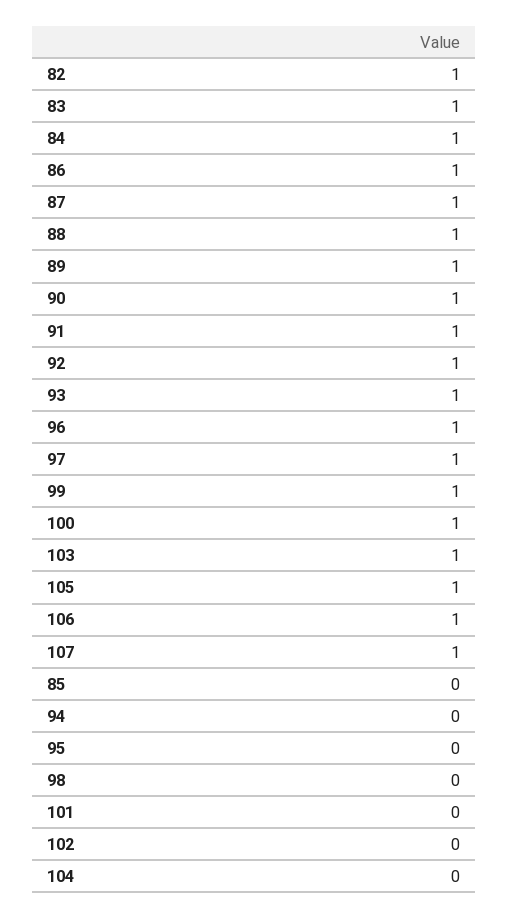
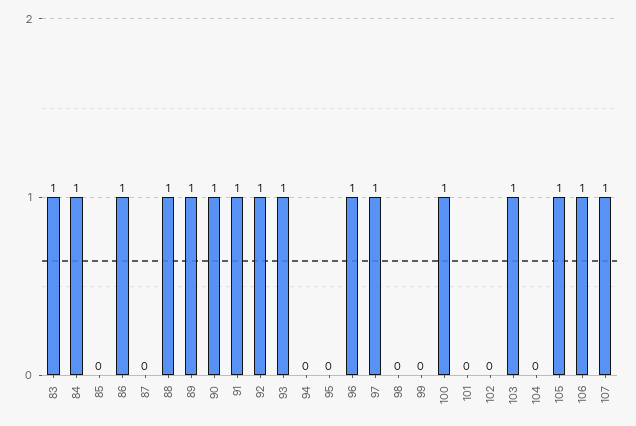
82: 1 -> none
87: 1 -> 0
99: 1 -> 0

